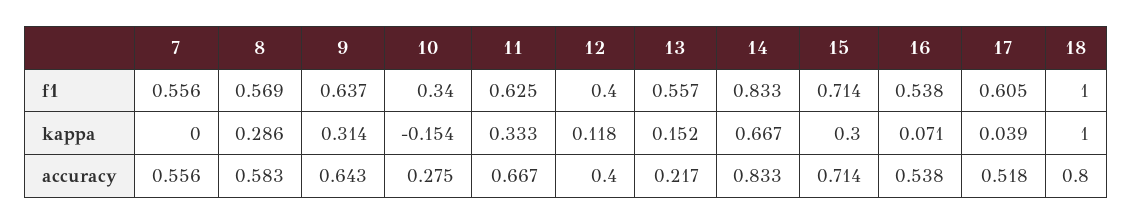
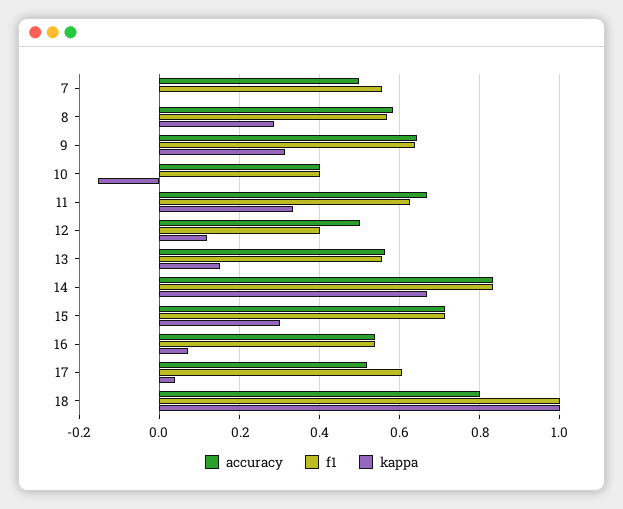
f1, 10: 0.34 -> 0.4
accuracy, 7: 0.556 -> 0.5
accuracy, 10: 0.275 -> 0.4
accuracy, 12: 0.4 -> 0.5
accuracy, 13: 0.217 -> 0.56

